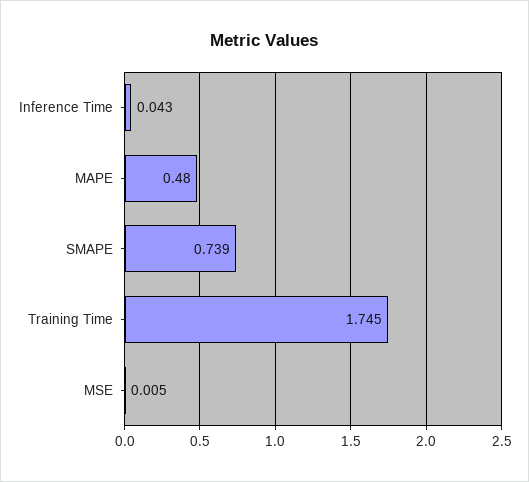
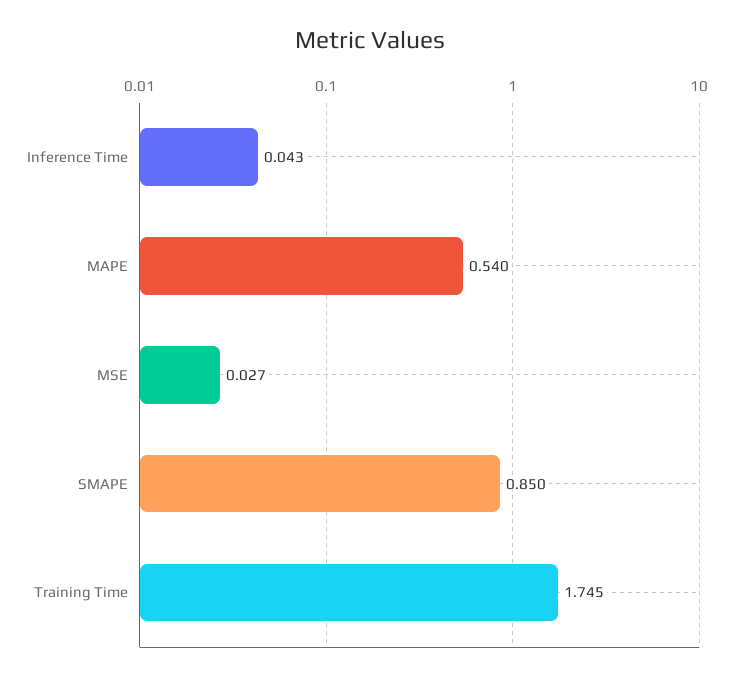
MAPE: 0.48 -> 0.54
SMAPE: 0.739 -> 0.85
MSE: 0.005 -> 0.027

